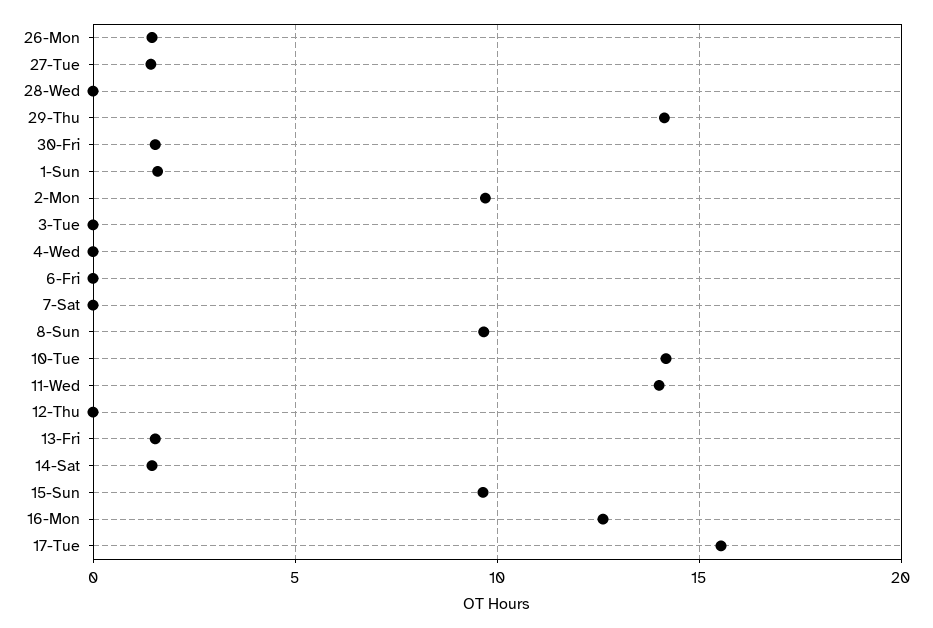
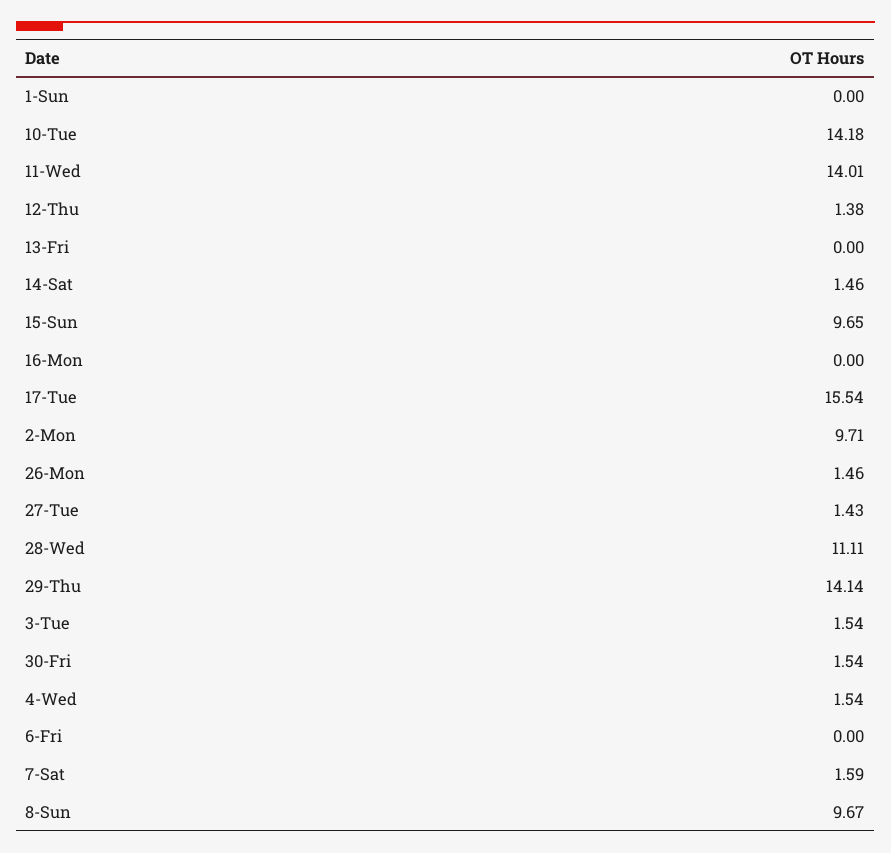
28-Wed: 0 -> 11.11
1-Sun: 1.5 -> 0
3-Tue: 0 -> 1.54
4-Wed: 0 -> 1.54
7-Sat: 0 -> 1.59
12-Thu: 0 -> 1.38
13-Fri: 1.5 -> 0
16-Mon: 12.5 -> 0

